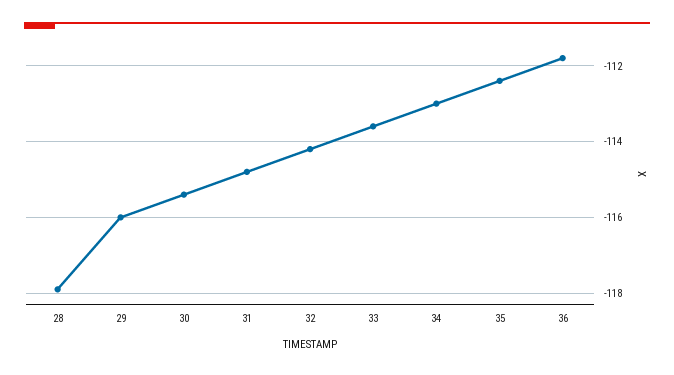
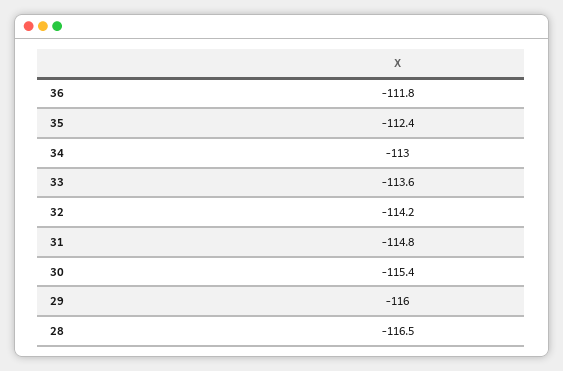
28: -118 -> -116.5

